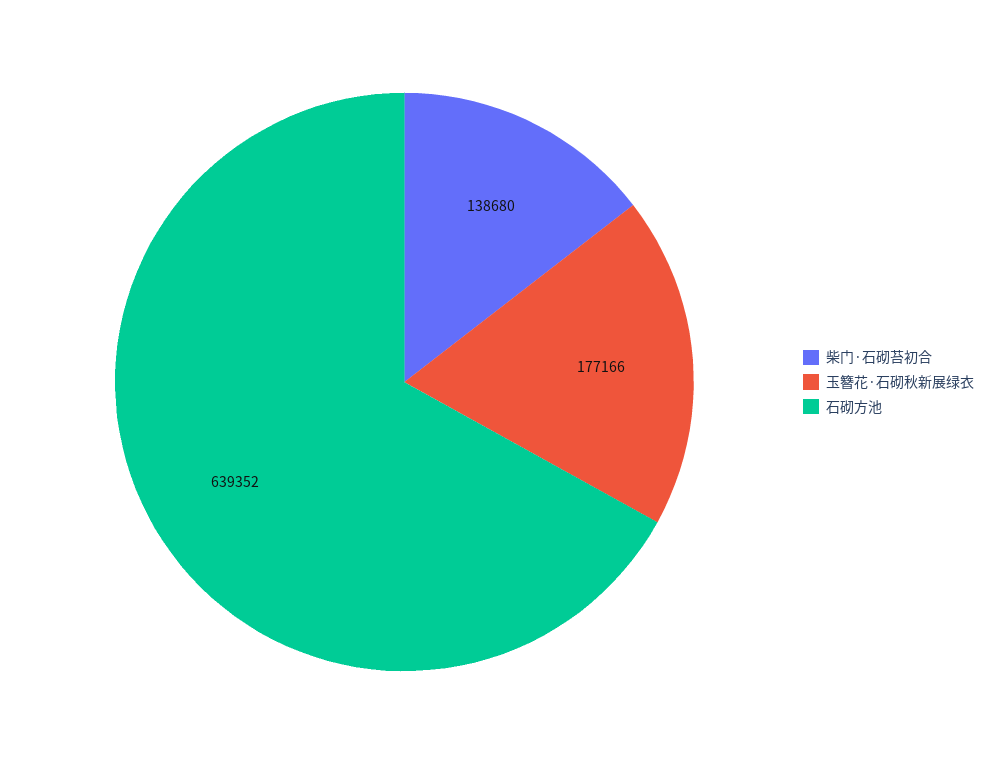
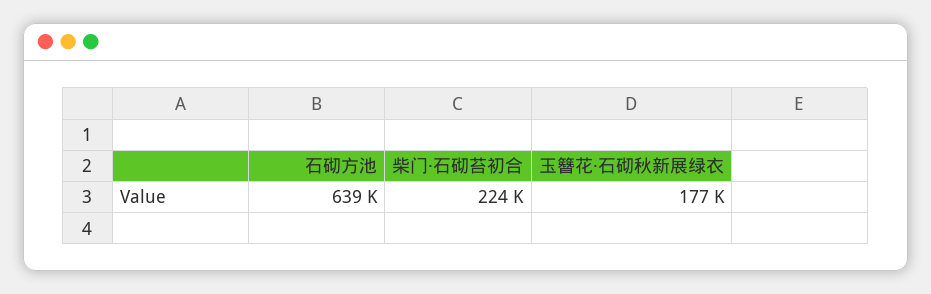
柴门·石砌苔初合: 138680 -> 224000

